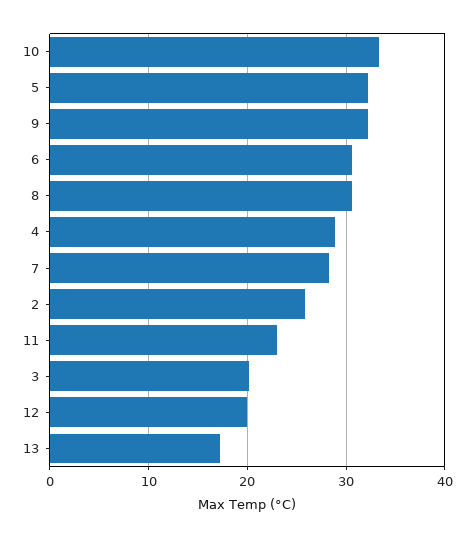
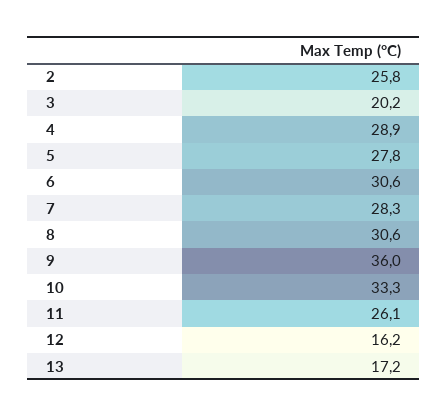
5: 32 -> 27.8
9: 32 -> 36
11: 23 -> 26.1
12: 20 -> 16.2

